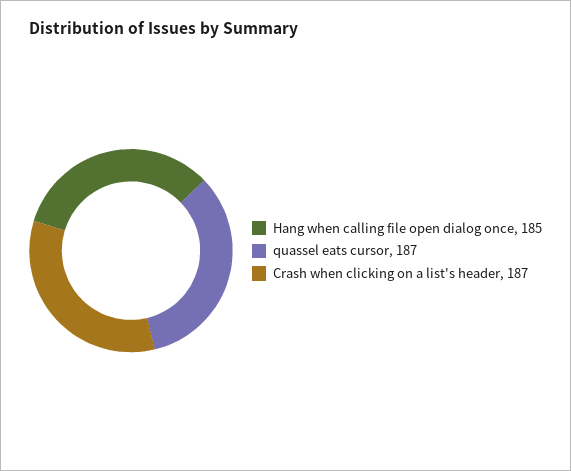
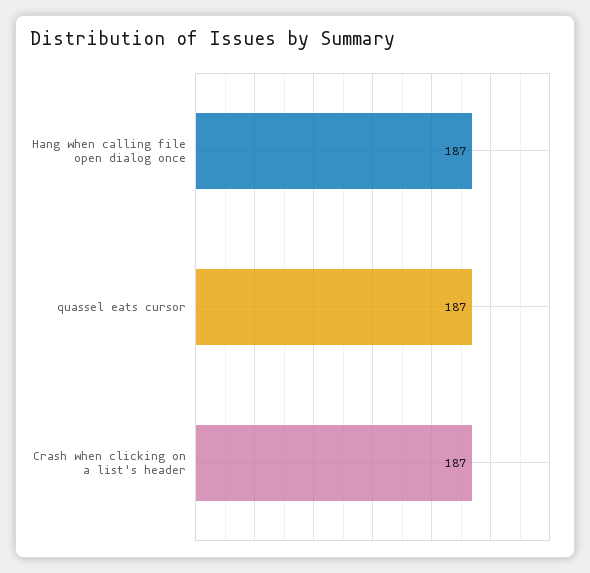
Hang when calling file open dialog once: 185 -> 187

